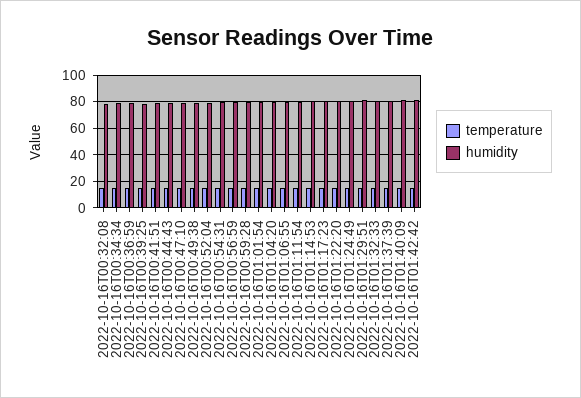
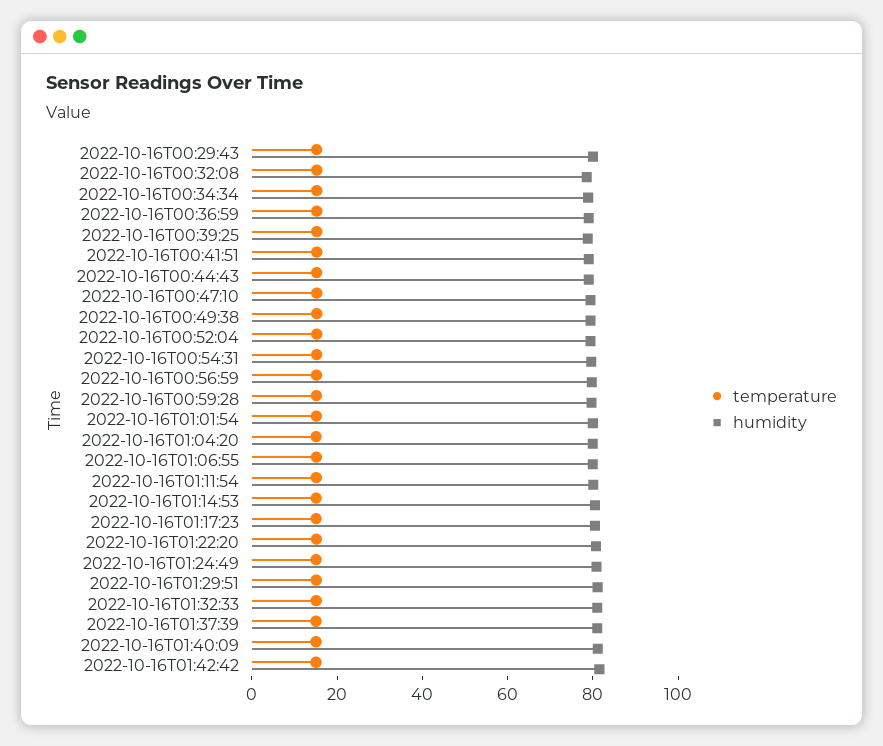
temperature, 2022-10-16T00:29:43: none -> 15
humidity, 2022-10-16T00:29:43: none -> 80

